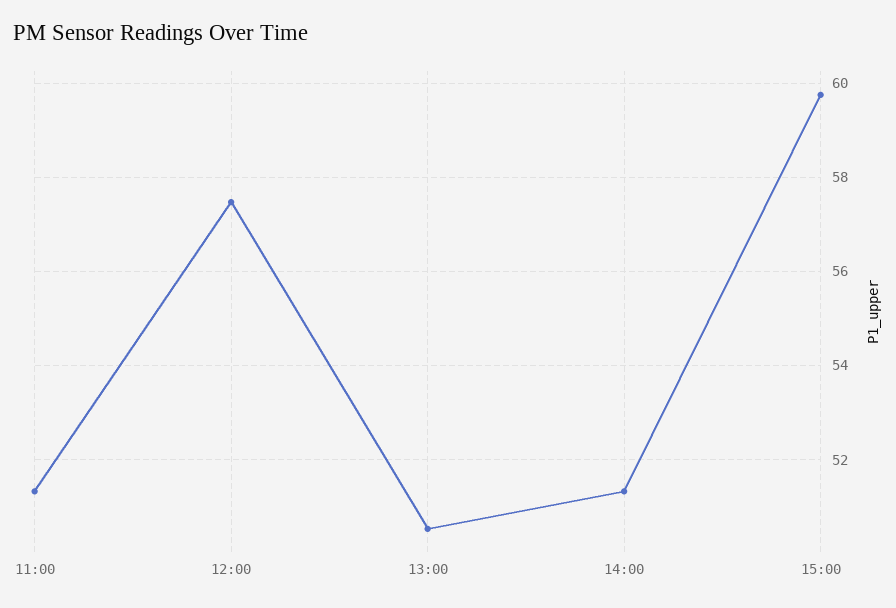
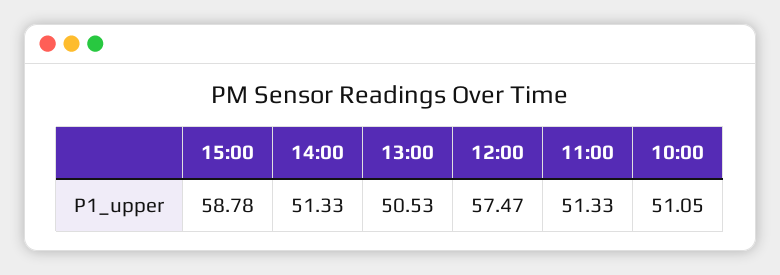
15:00: 59.8 -> 58.78
10:00: none -> 51.05

